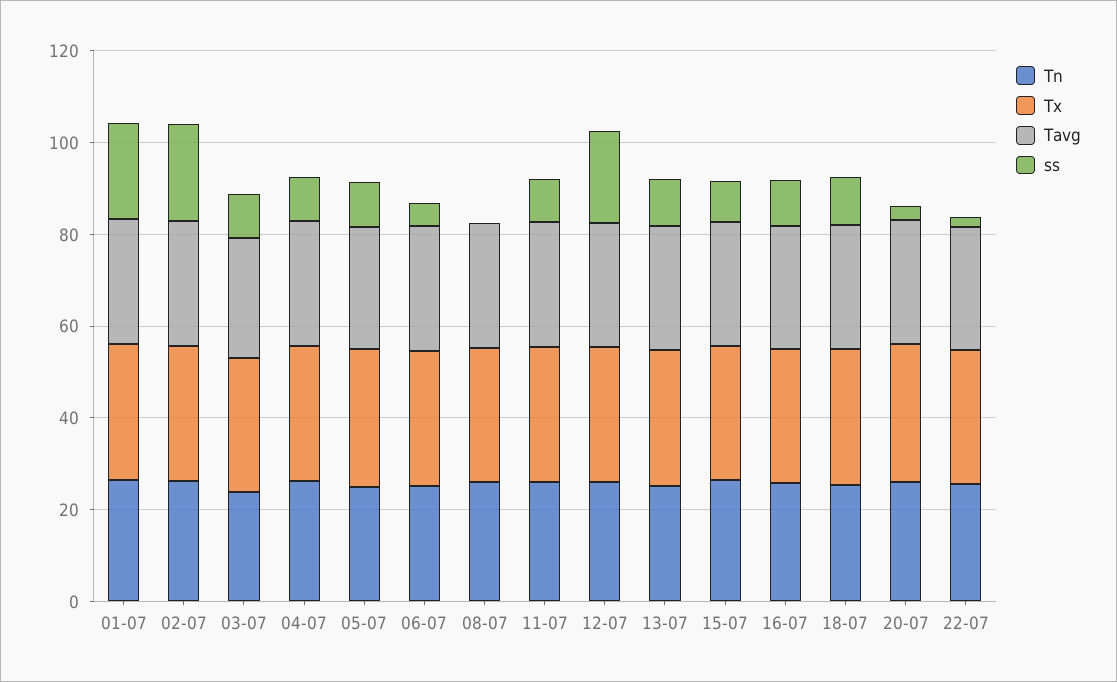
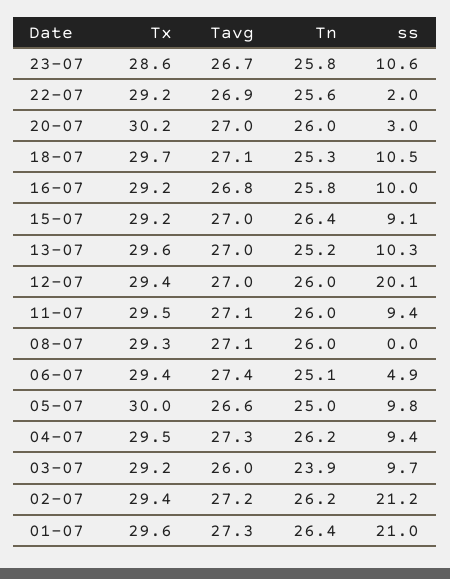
Tx, 23-07: none -> 28.6
Tavg, 23-07: none -> 26.7
Tn, 23-07: none -> 25.8
ss, 23-07: none -> 10.6

